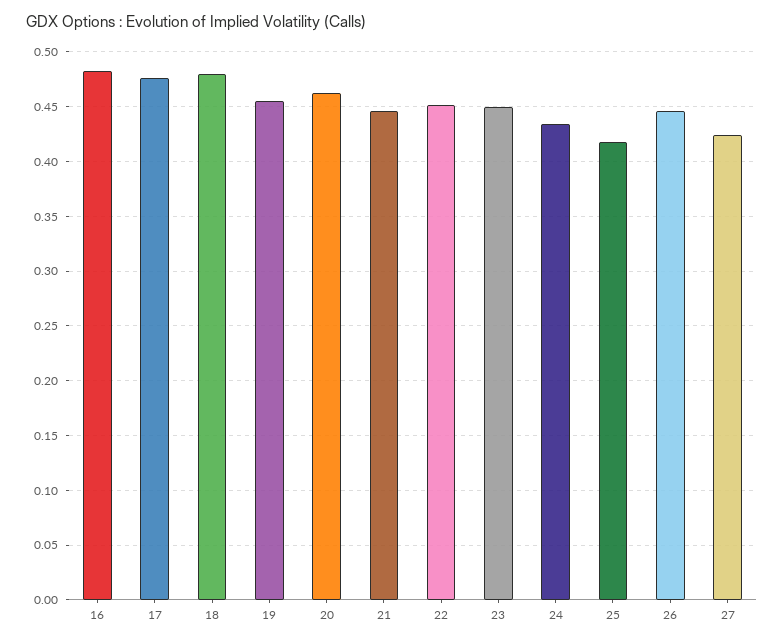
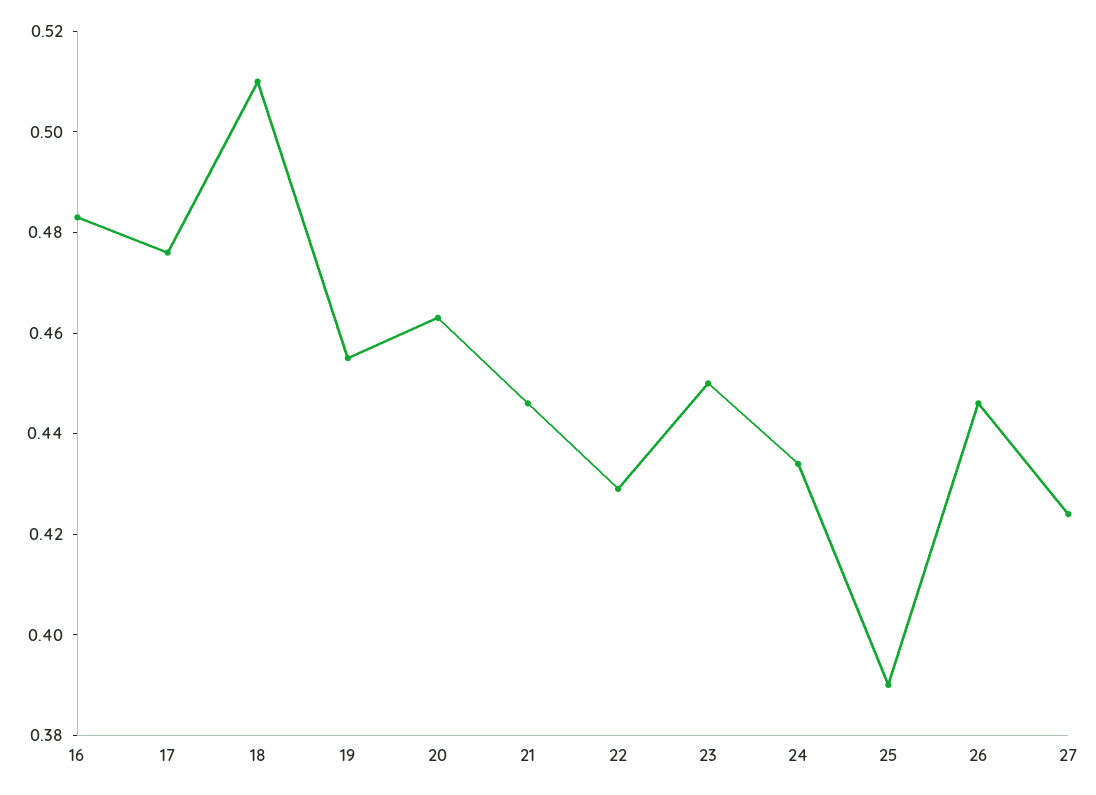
18: 0.48 -> 0.51
22: 0.45 -> 0.43
25: 0.42 -> 0.39

